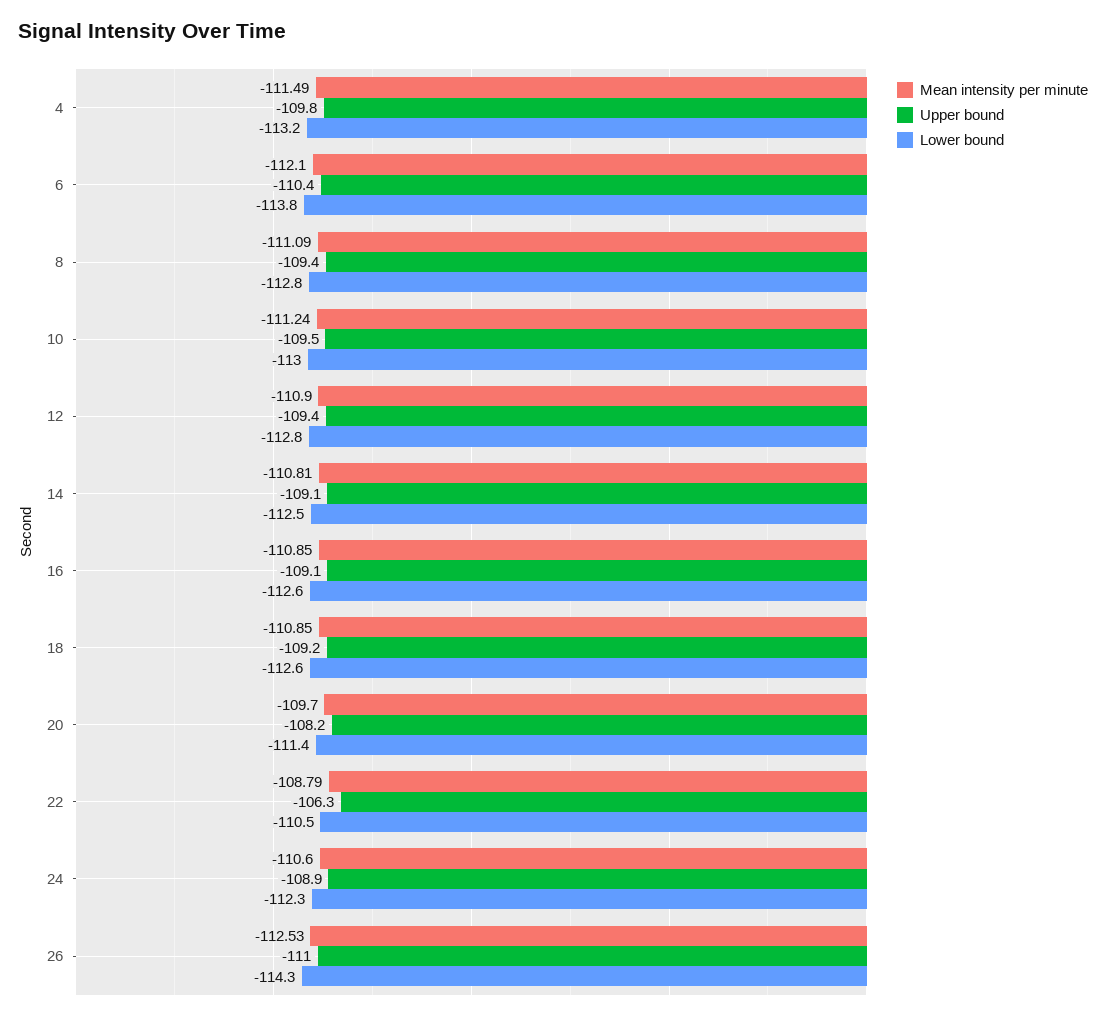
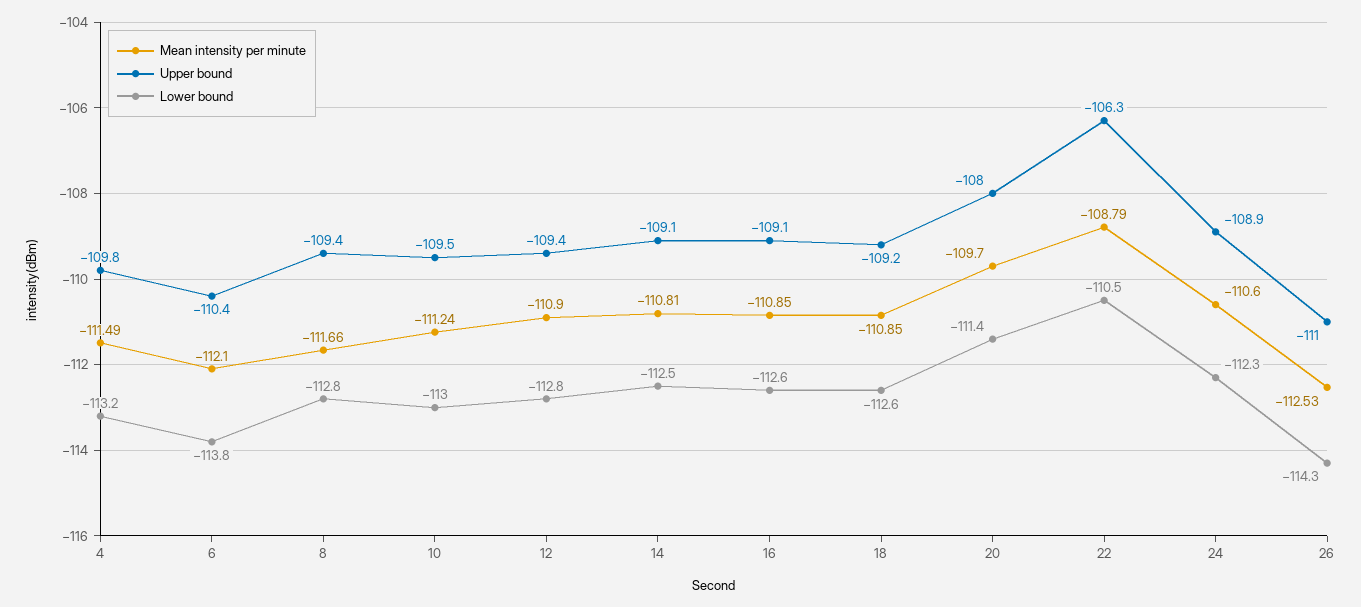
Mean intensity per minute, 8: -111.09 -> -111.66
Upper bound, 20: -108.2 -> -108

